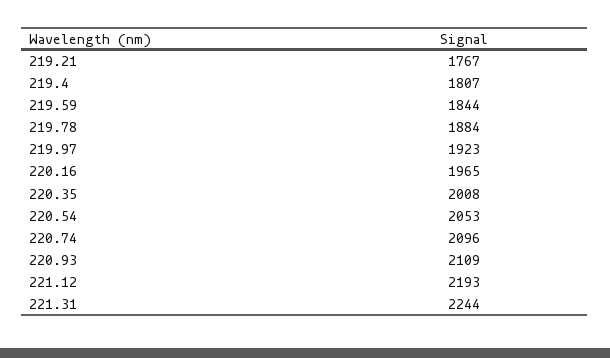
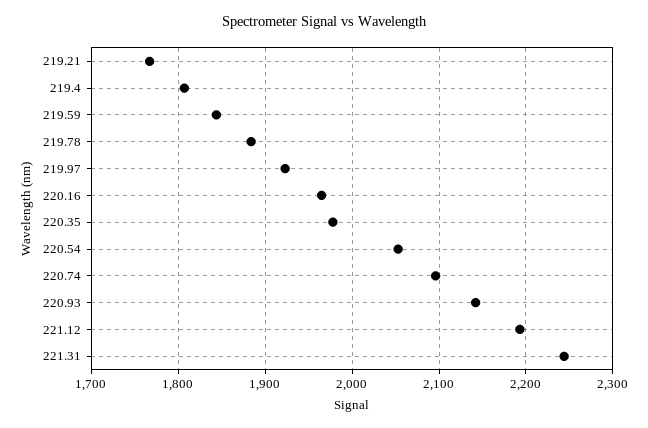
220.35: 2008 -> 1980
220.93: 2109 -> 2140

